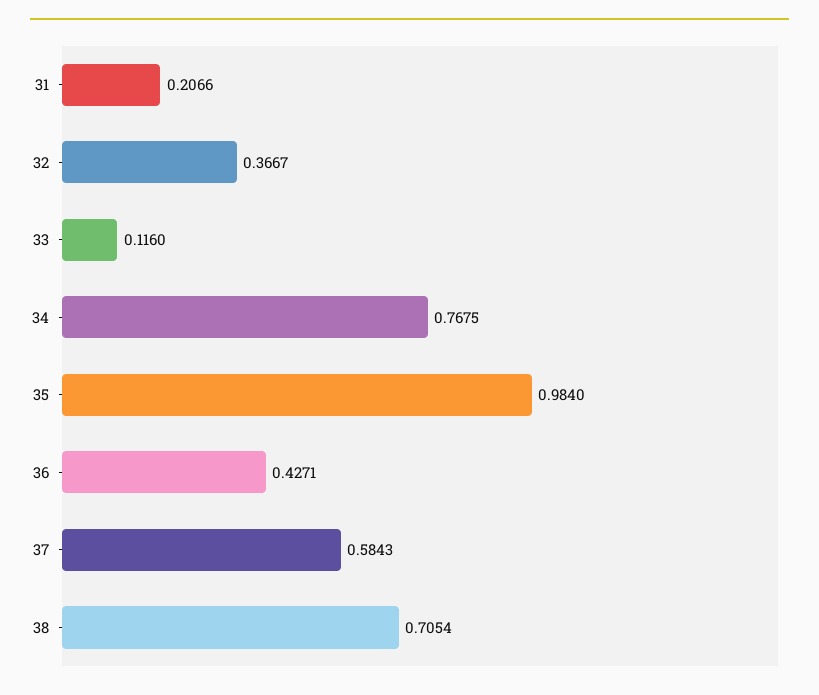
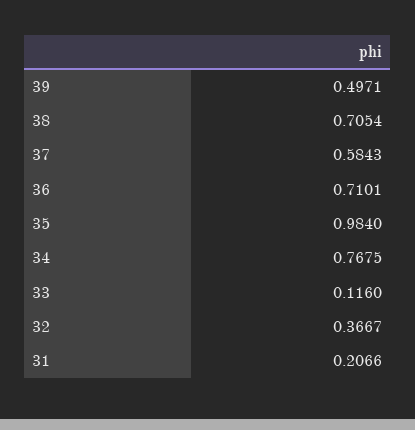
36: 0.4271 -> 0.7101
39: none -> 0.4971

